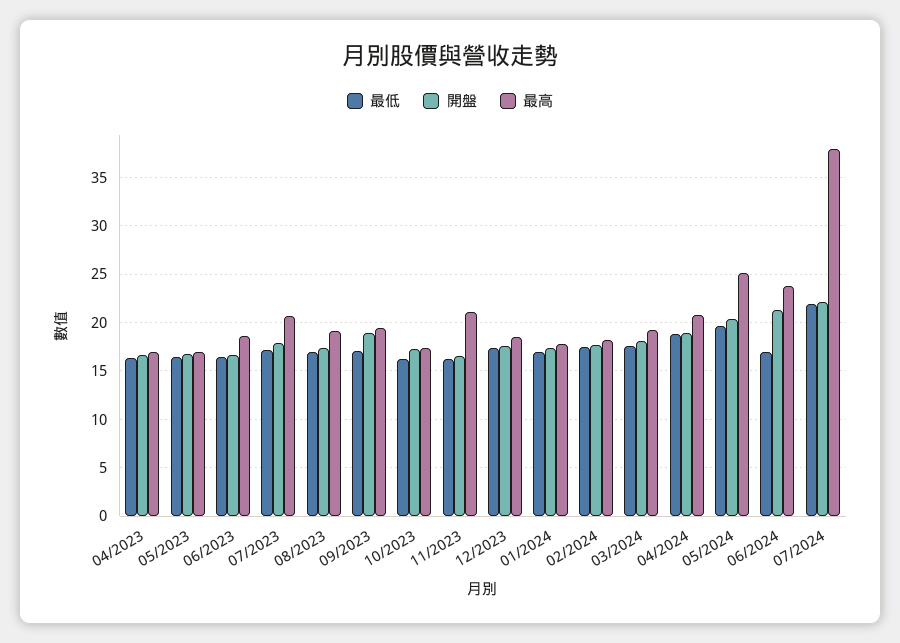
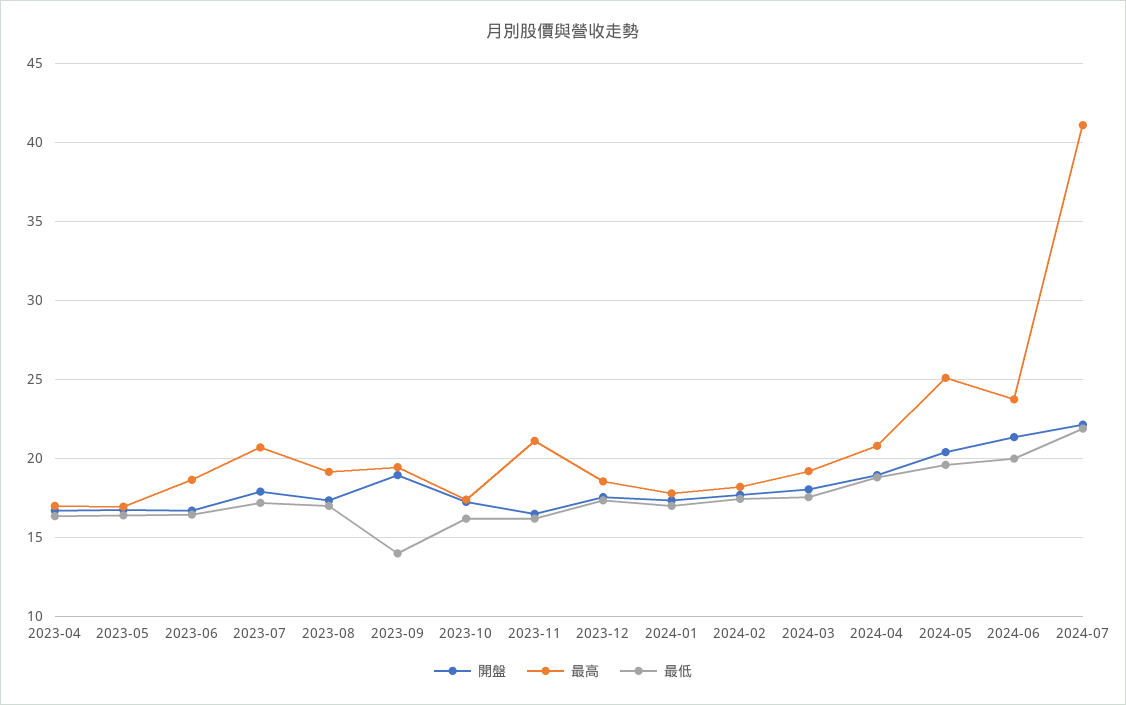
最低, 09/2023: 17 -> 14
最低, 06/2024: 17 -> 20
最高, 07/2024: 38 -> 41

